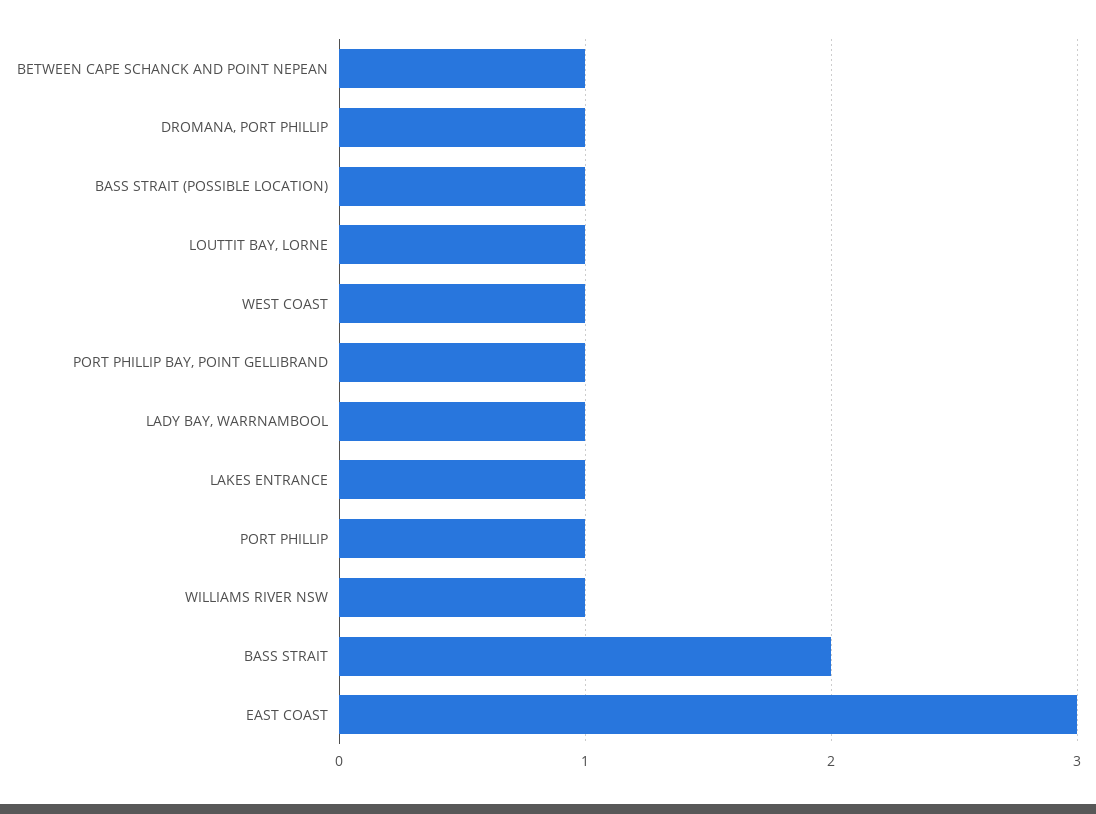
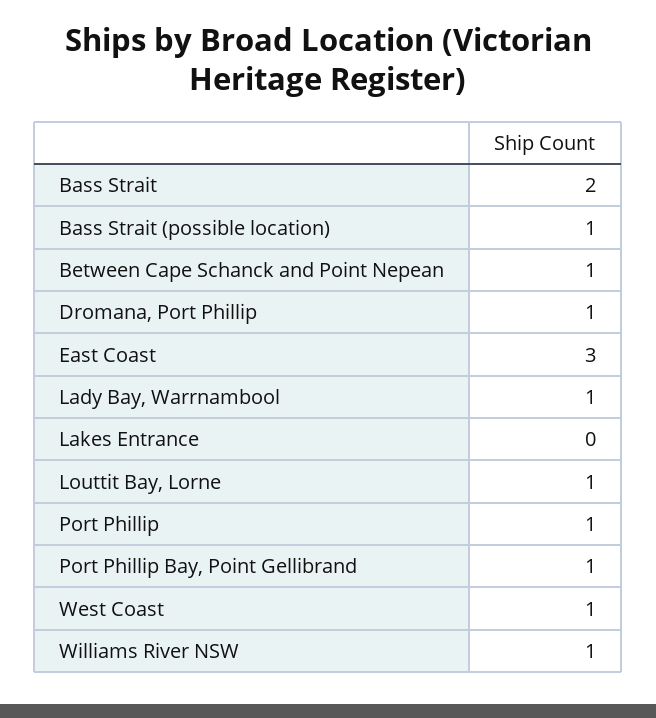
LAKES ENTRANCE: 1 -> 0

